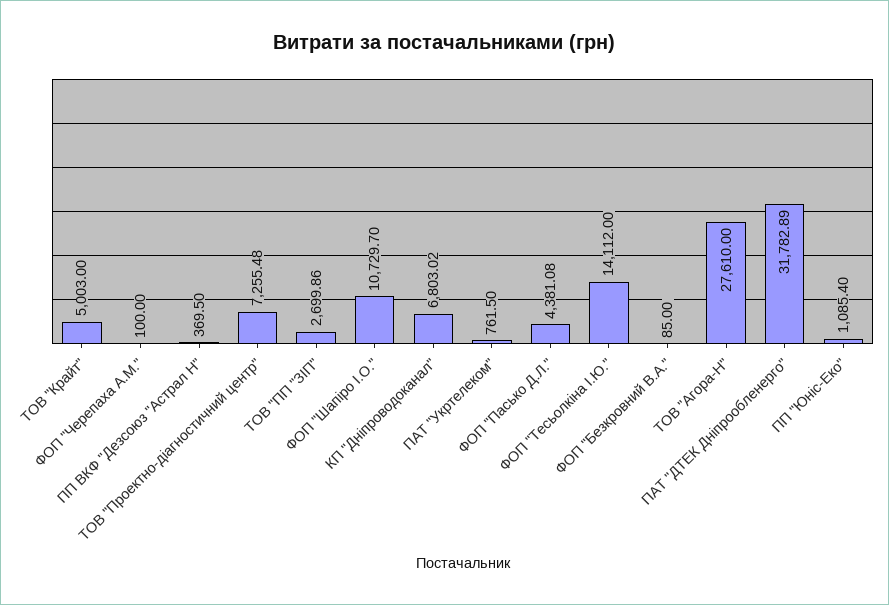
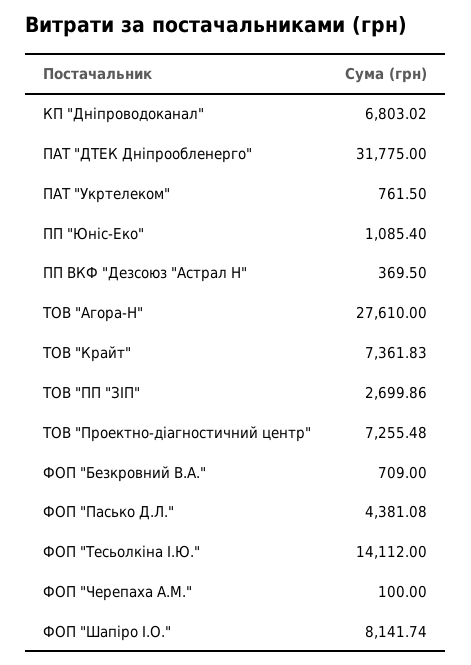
ТОВ "Крайт": 5003 -> 7361.83
ФОП "Шапіро І.О.": 10729.7 -> 8141.74
ФОП "Безкровний В.А.": 85 -> 709
ПАТ "ДТЕК Дніпрообленерго": 31782.89 -> 31775

